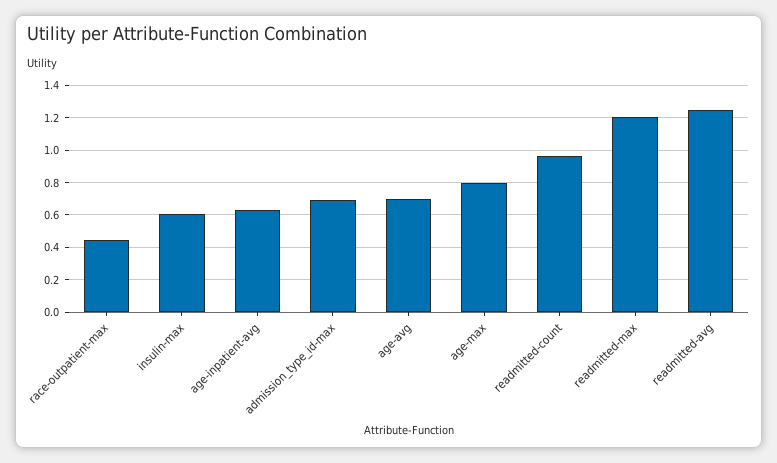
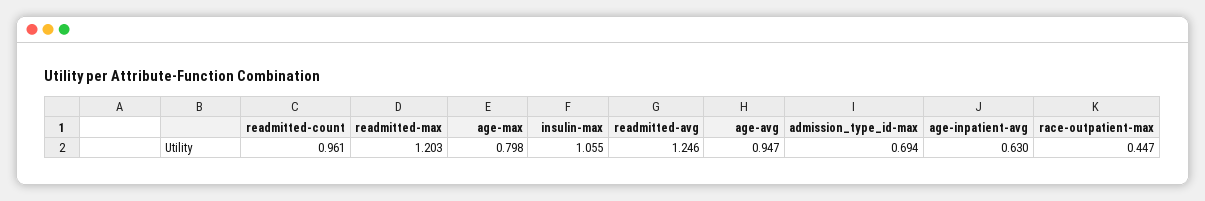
insulin-max: 0.6 -> 1.055
age-avg: 0.7 -> 0.947

